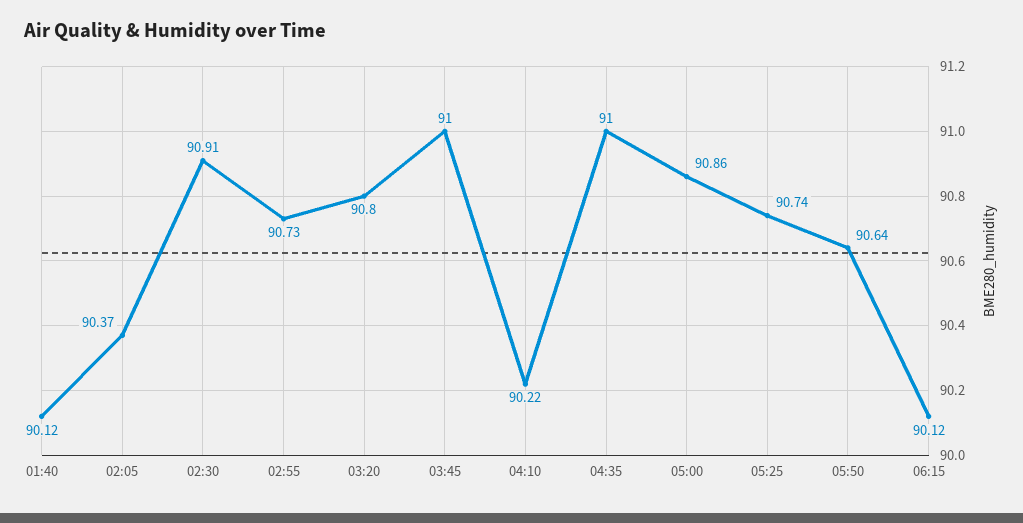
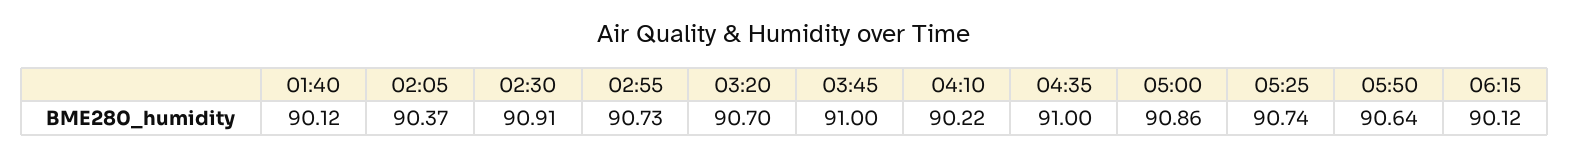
03:20: 90.8 -> 90.7

